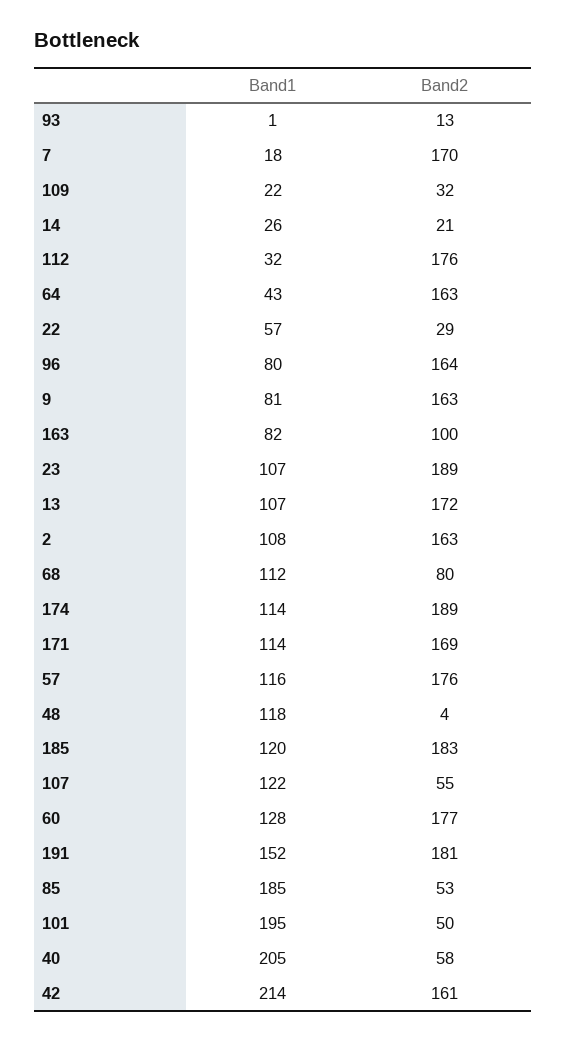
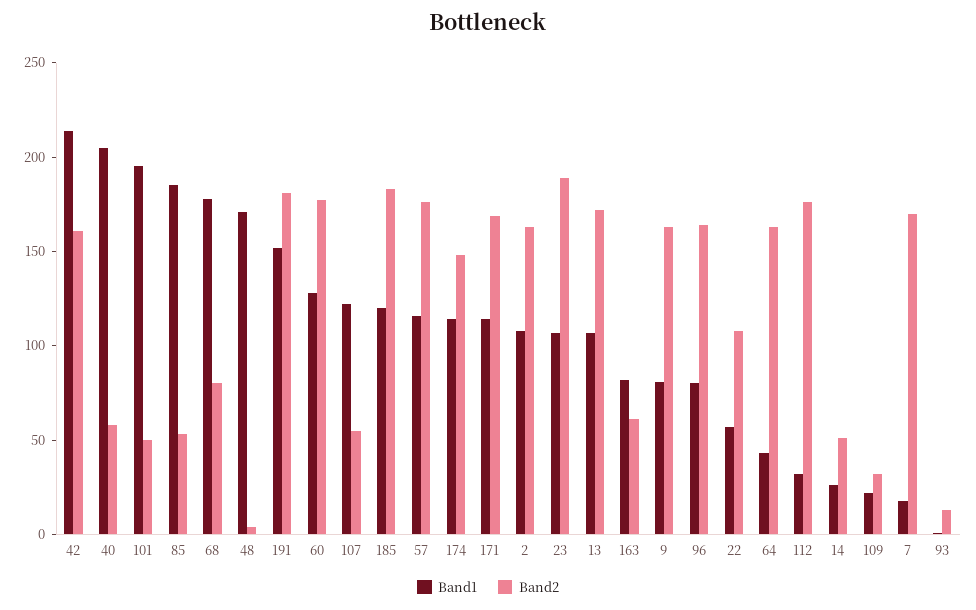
Band2, 14: 21 -> 50
Band2, 22: 29 -> 110
Band2, 163: 100 -> 60
Band1, 68: 112 -> 180
Band2, 174: 189 -> 150
Band1, 48: 118 -> 170

